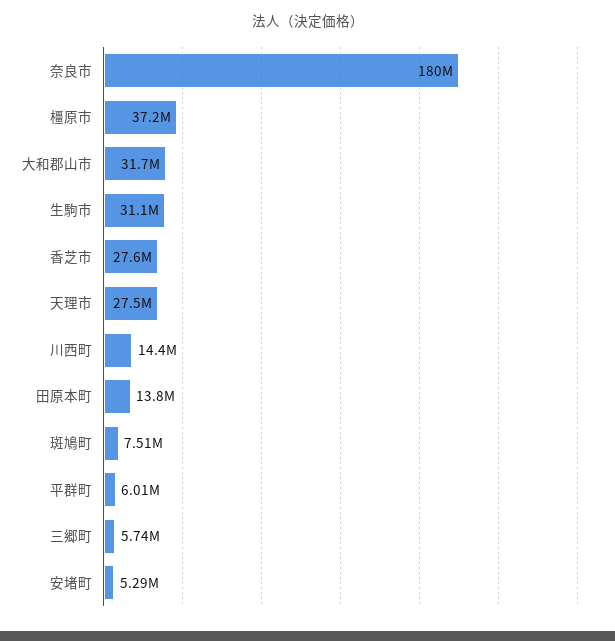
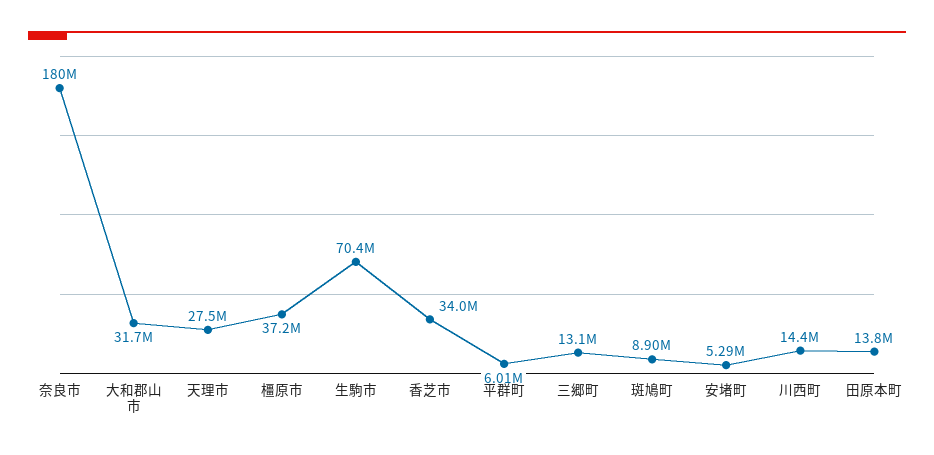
生駒市: 31100000 -> 70400000
香芝市: 27600000 -> 34000000
斑鳩町: 7510000 -> 8900000
三郷町: 5740000 -> 13100000

